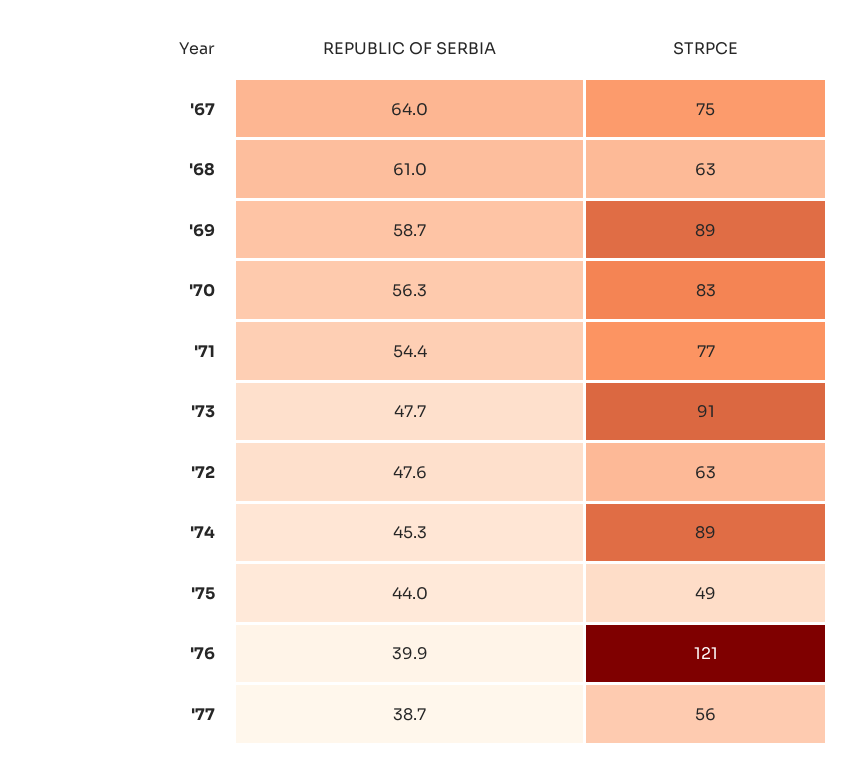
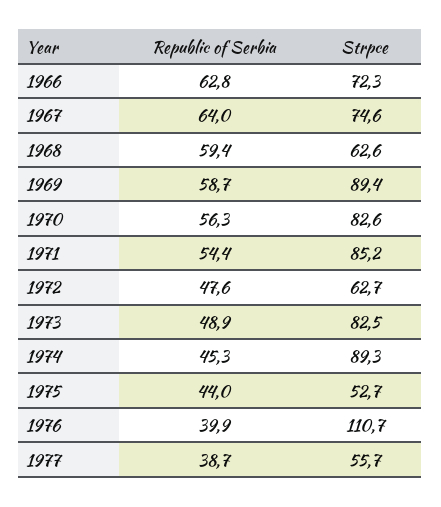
REPUBLIC OF SERBIA, '68: 61 -> 59.4
STRPCE, '71: 77 -> 85.2
REPUBLIC OF SERBIA, '73: 47.7 -> 48.9
STRPCE, '73: 91 -> 82.5
STRPCE, '75: 49 -> 52.7
STRPCE, '76: 121 -> 110.7
REPUBLIC OF SERBIA, 1966: none -> 62.8
STRPCE, 1966: none -> 72.3

